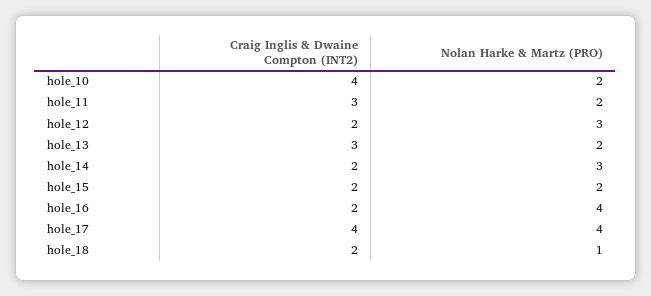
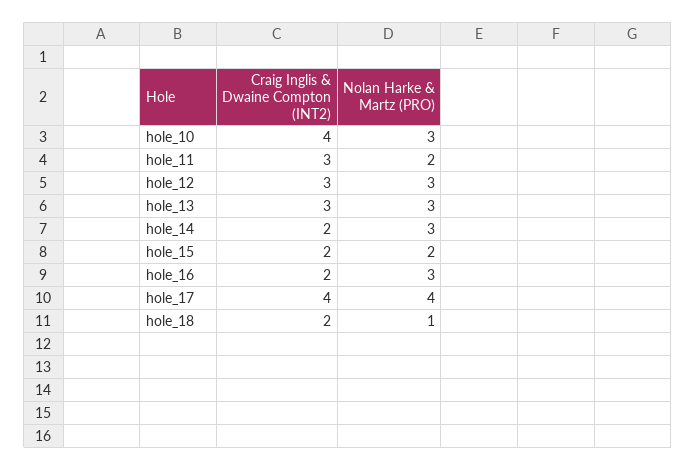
Nolan Harke & Martz (PRO), hole_10: 2 -> 3
Craig Inglis & Dwaine Compton (INT2), hole_12: 2 -> 3
Nolan Harke & Martz (PRO), hole_13: 2 -> 3
Nolan Harke & Martz (PRO), hole_16: 4 -> 3

